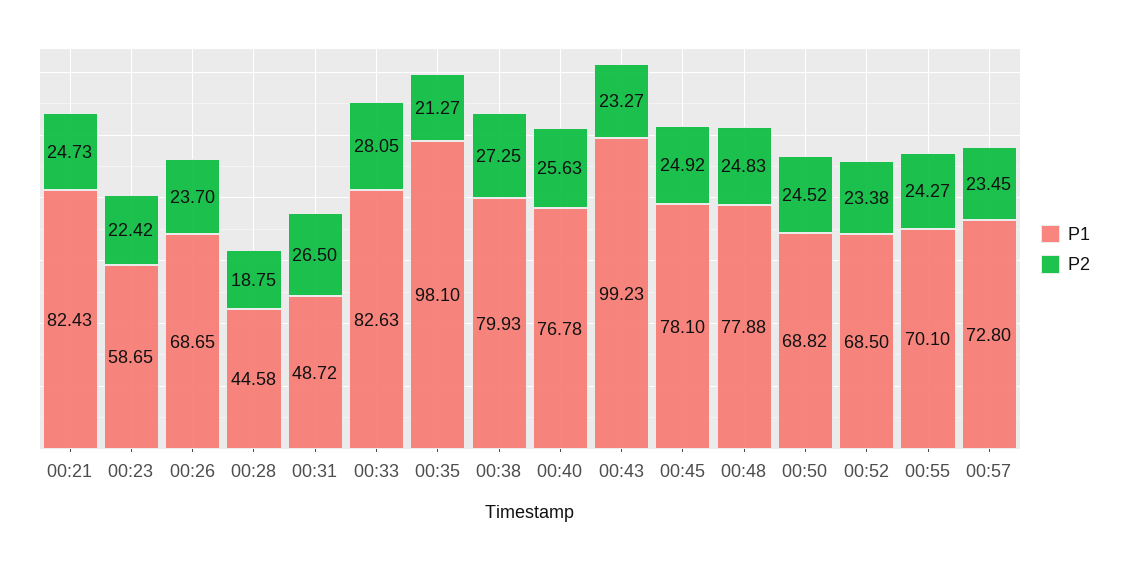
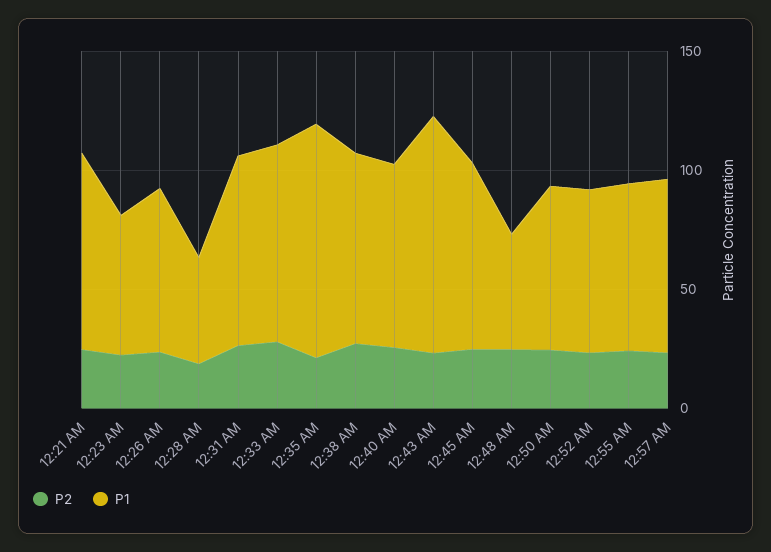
P1, 00:31: 48.72 -> 80
P1, 00:48: 77.88 -> 50

